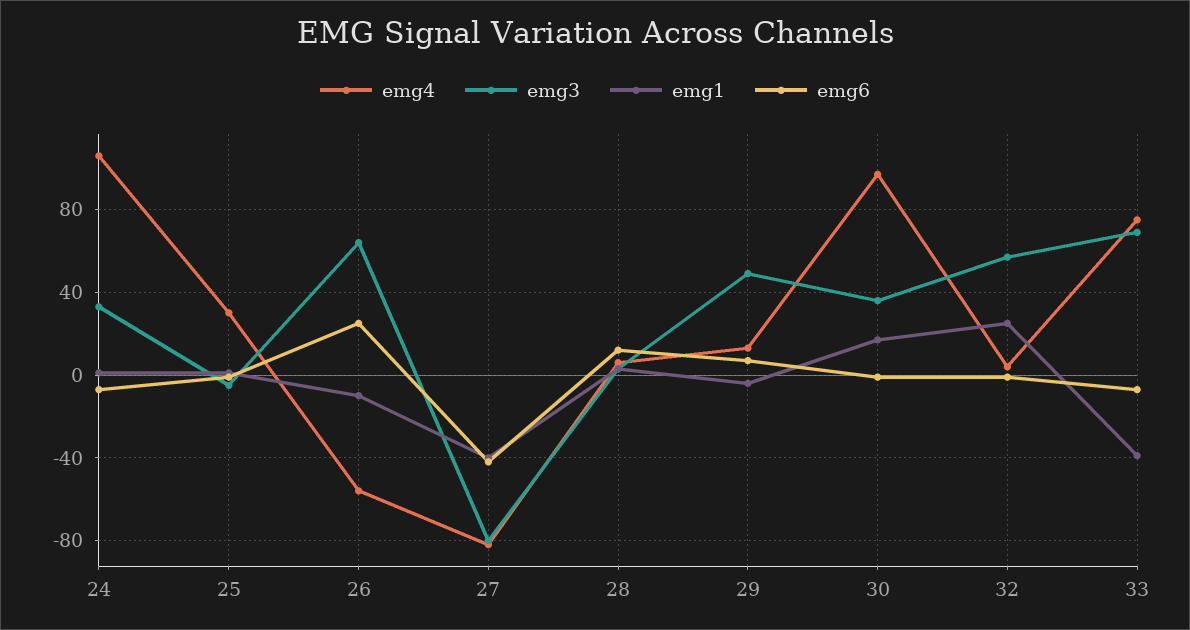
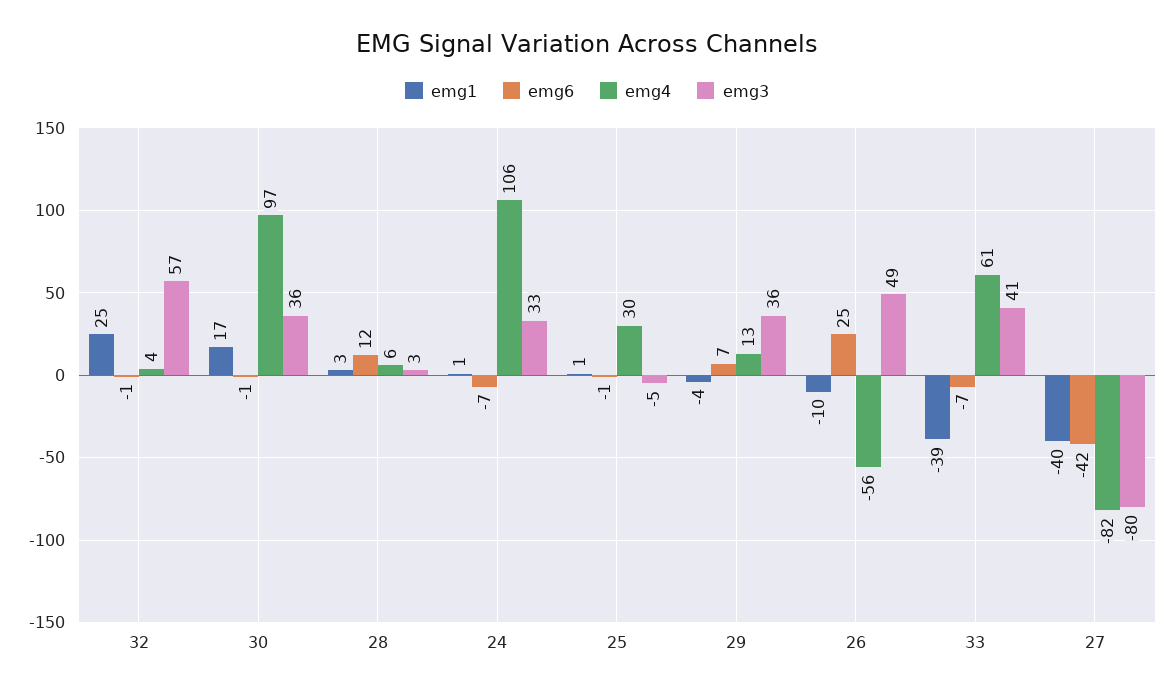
emg3, 26: 65 -> 49
emg3, 29: 50 -> 36
emg4, 33: 75 -> 61
emg3, 33: 70 -> 41

